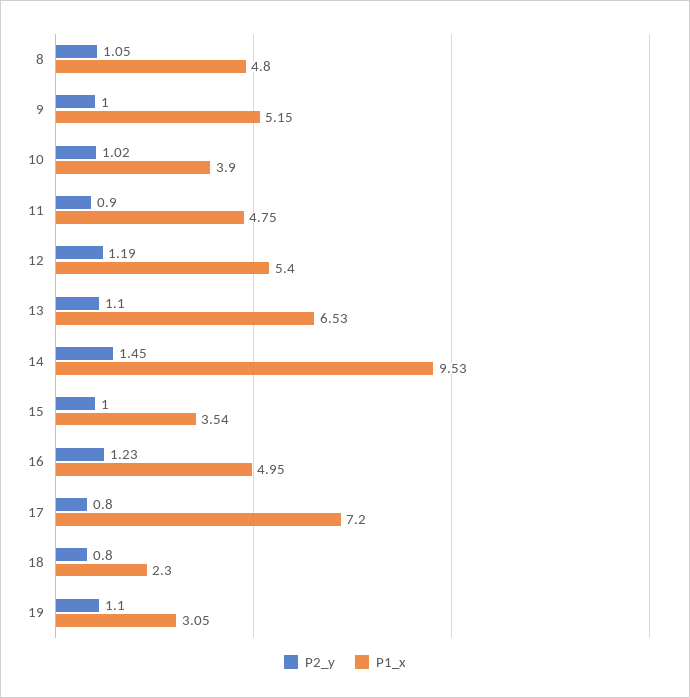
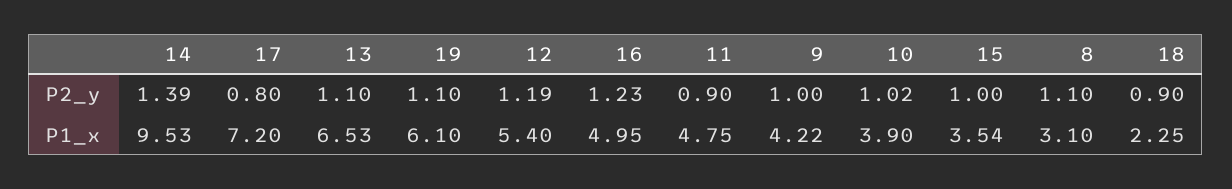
P2_y, 8: 1.05 -> 1.1
P1_x, 8: 4.8 -> 3.1
P1_x, 9: 5.15 -> 4.22
P2_y, 14: 1.45 -> 1.39
P2_y, 18: 0.8 -> 0.9
P1_x, 18: 2.3 -> 2.25
P1_x, 19: 3.05 -> 6.1

